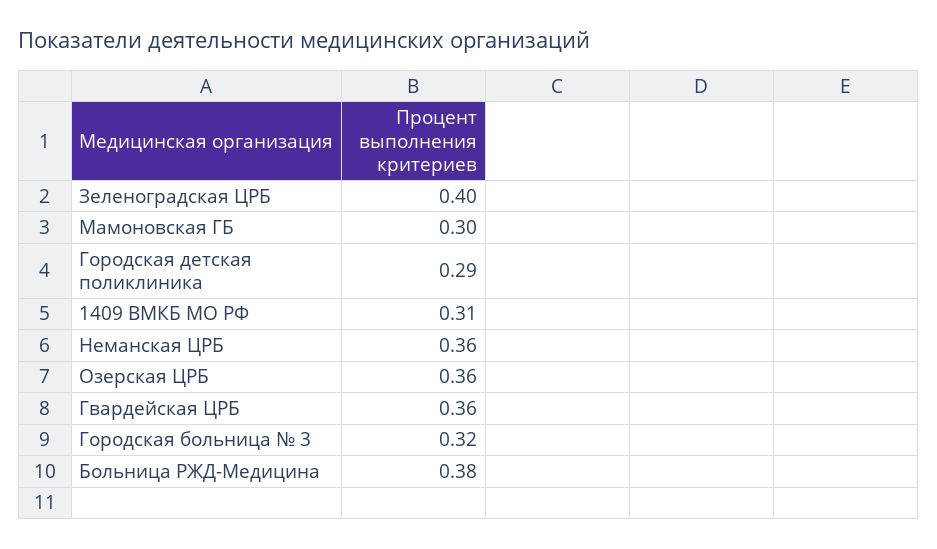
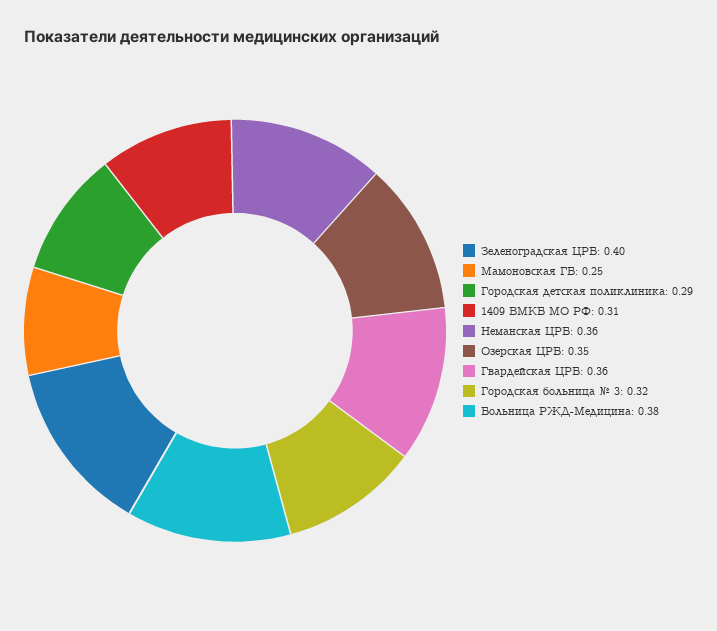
Мамоновская ГБ: 0.3 -> 0.25
Озерская ЦРБ: 0.36 -> 0.35

